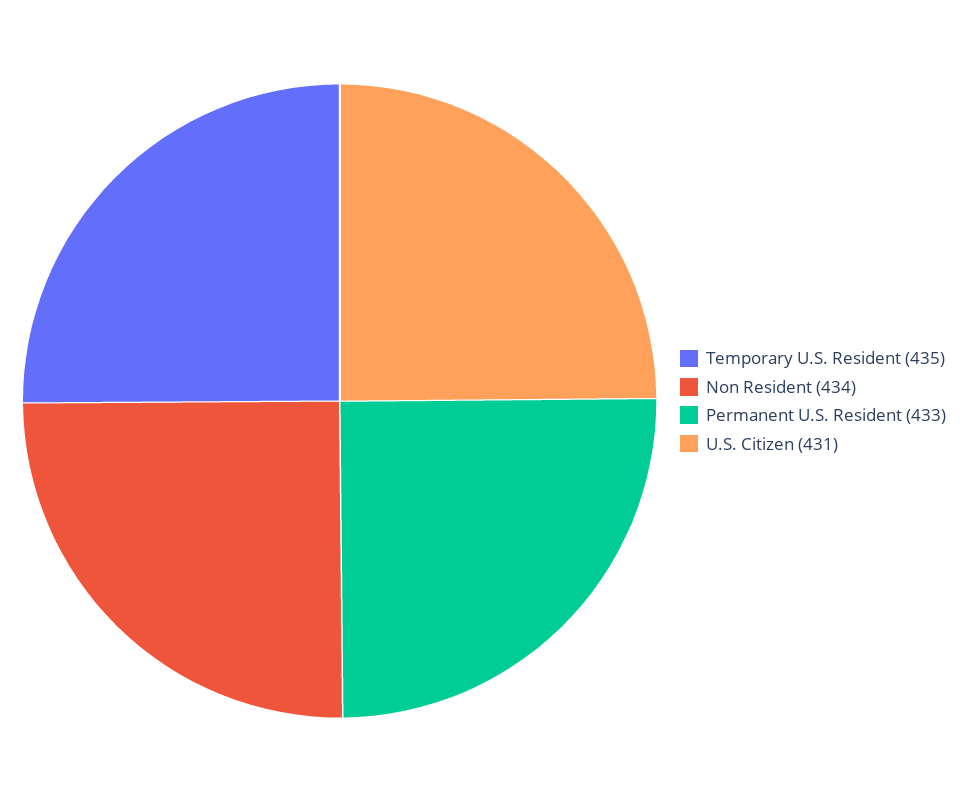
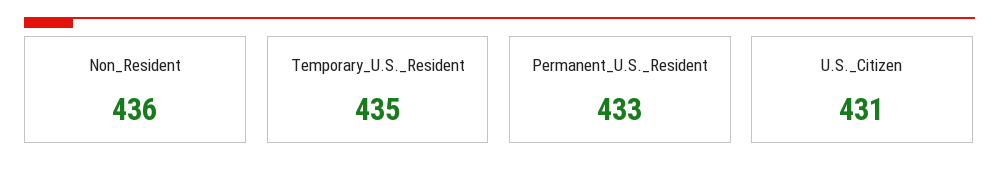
Non Resident: 434 -> 436

